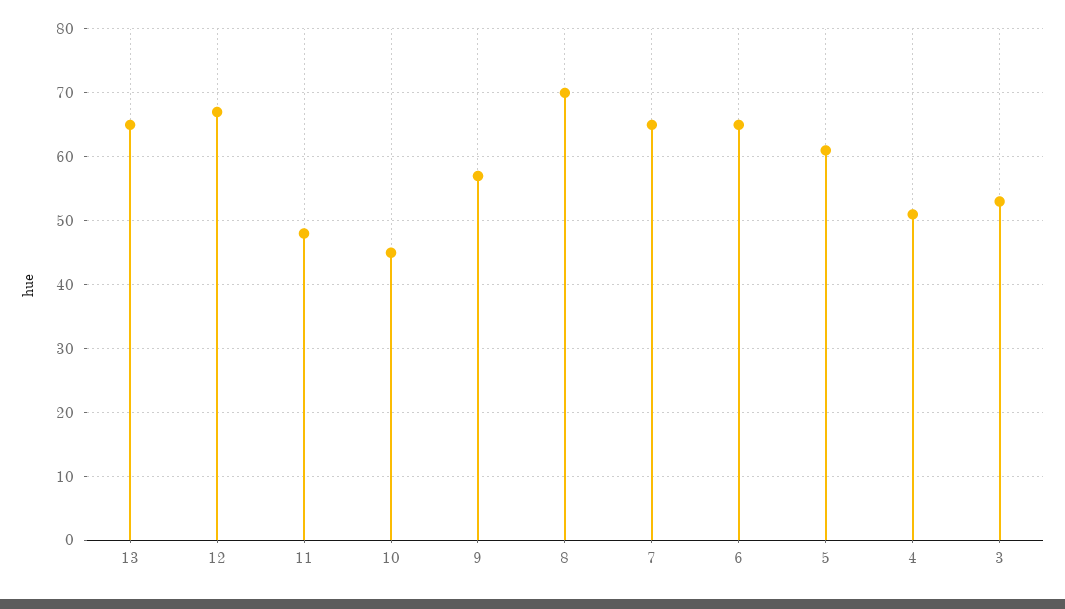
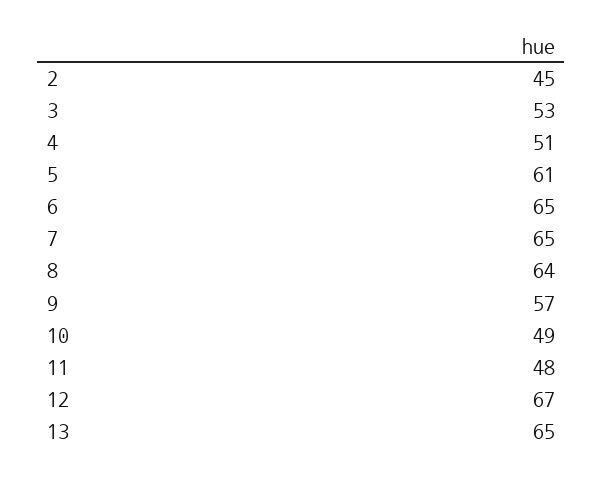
10: 45 -> 49
8: 70 -> 64
2: none -> 45

